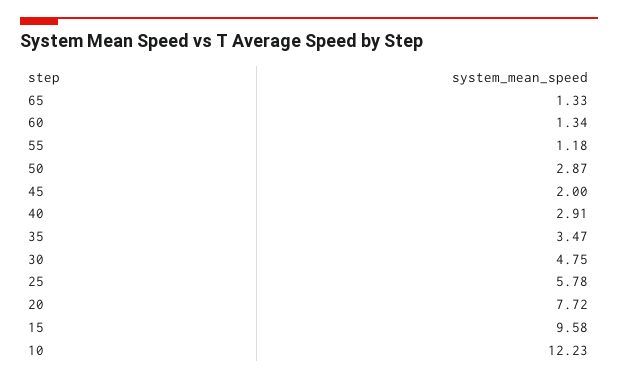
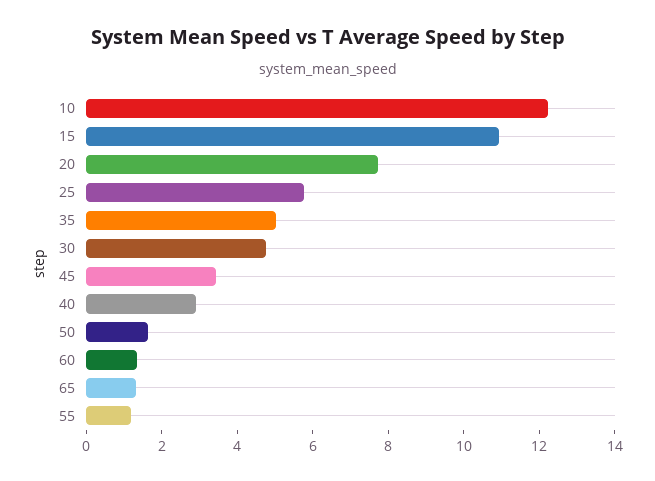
50: 2.87 -> 1.5
45: 2 -> 3.5
35: 3.47 -> 5
15: 9.58 -> 11

